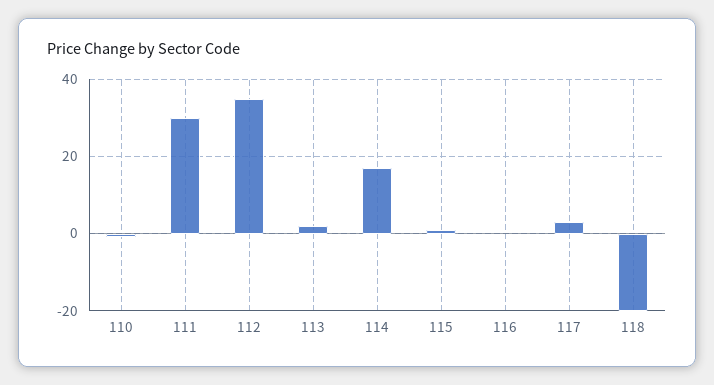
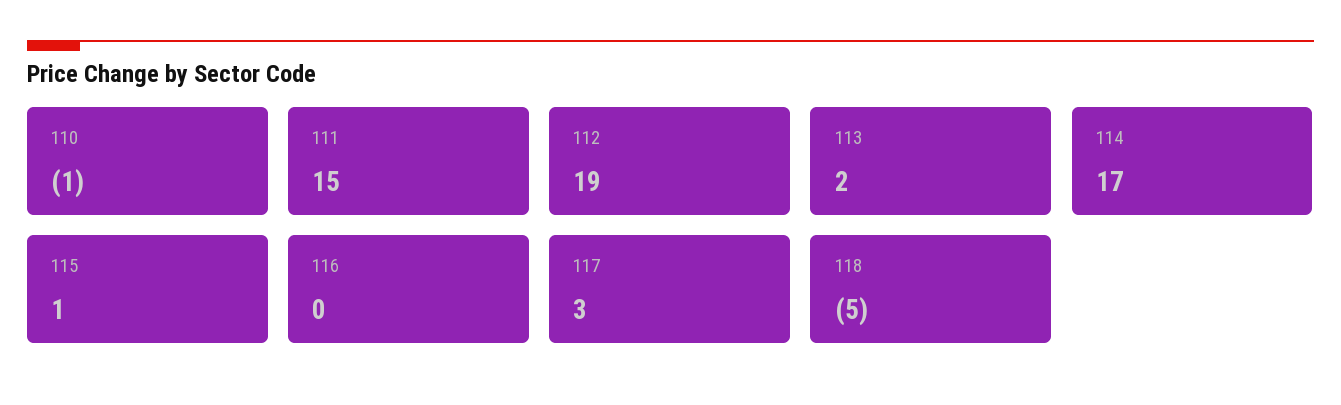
111: 30 -> 15
112: 35 -> 19
118: -20 -> -5

